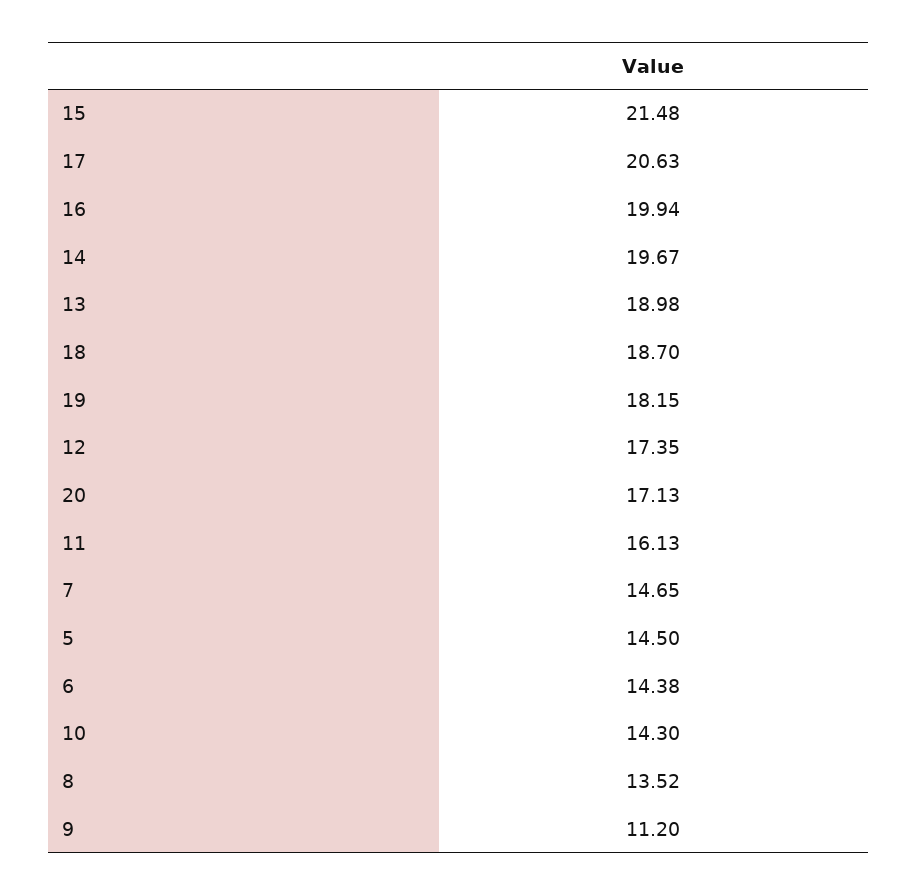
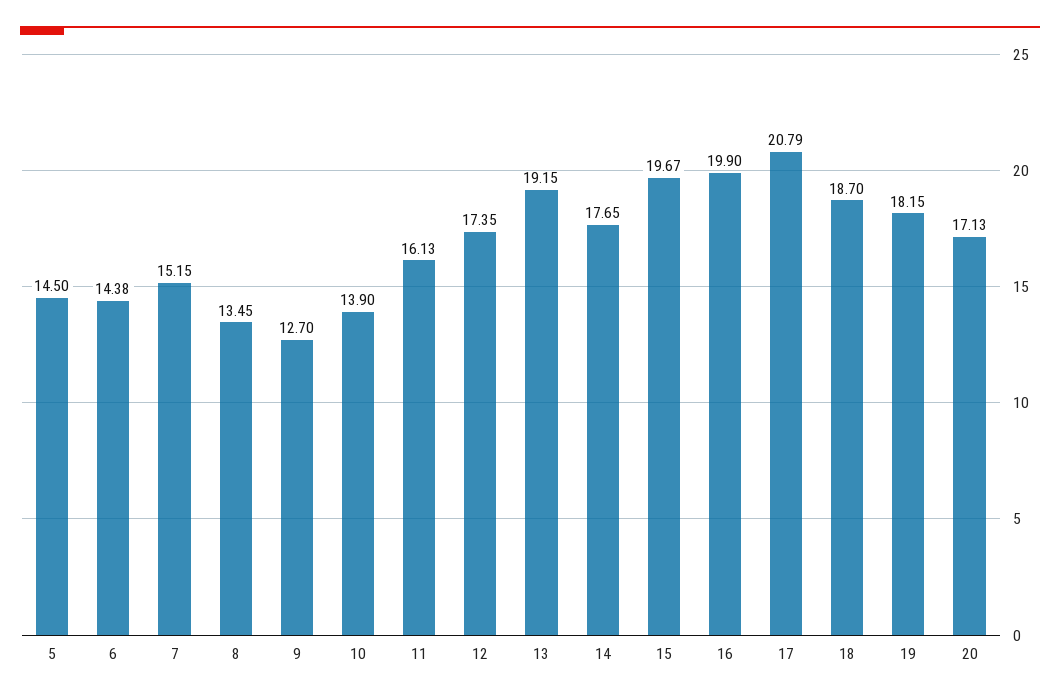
15: 21.48 -> 19.67
17: 20.63 -> 20.79
16: 19.94 -> 19.9
14: 19.67 -> 17.65
13: 18.98 -> 19.15
7: 14.65 -> 15.15
10: 14.3 -> 13.9
8: 13.52 -> 13.45
9: 11.2 -> 12.7

